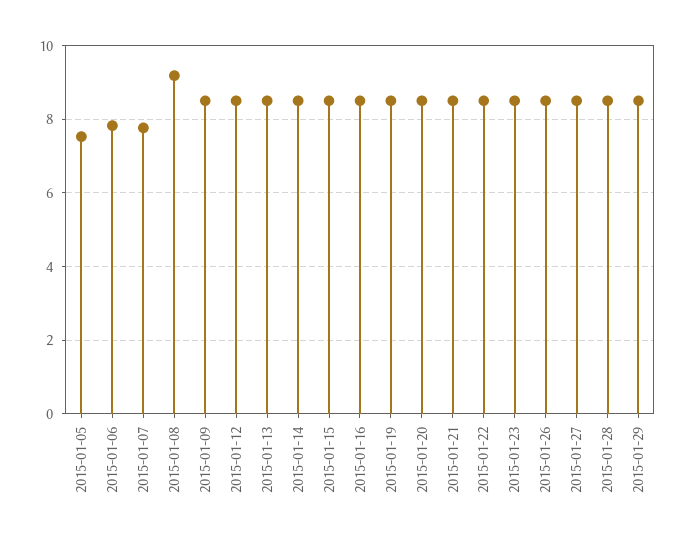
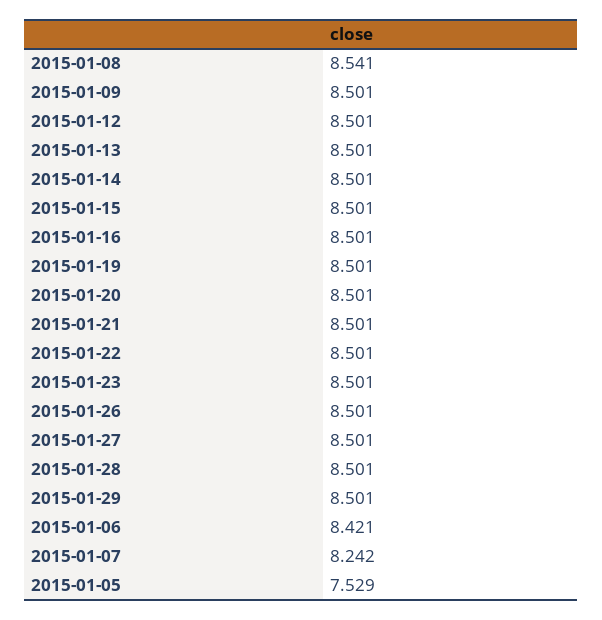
2015-01-06: 7.8 -> 8.421
2015-01-07: 7.8 -> 8.242
2015-01-08: 9.2 -> 8.541

